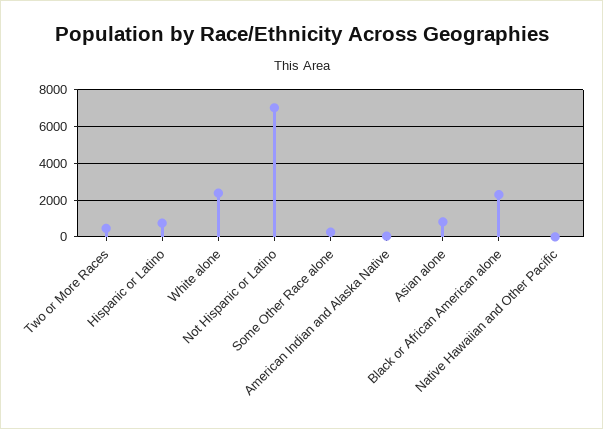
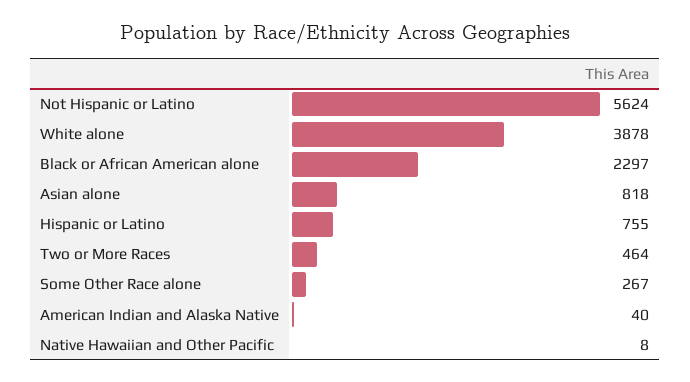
White alone: 2500 -> 3878
Not Hispanic or Latino: 7000 -> 5624

